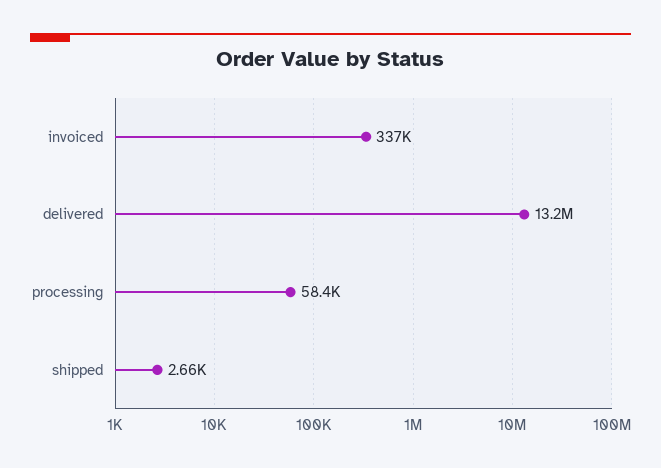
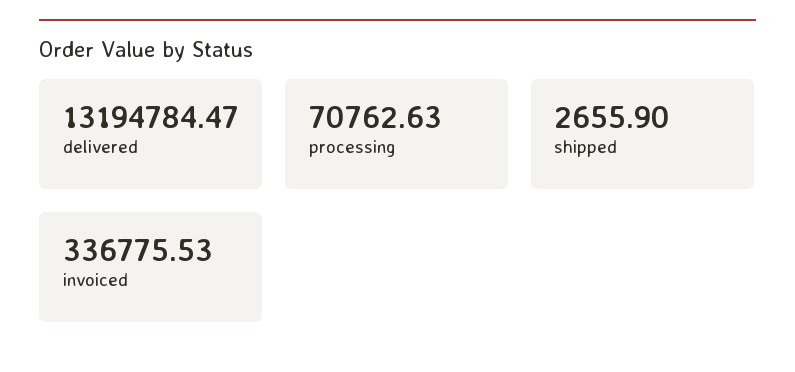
processing: 58400 -> 70762.63

